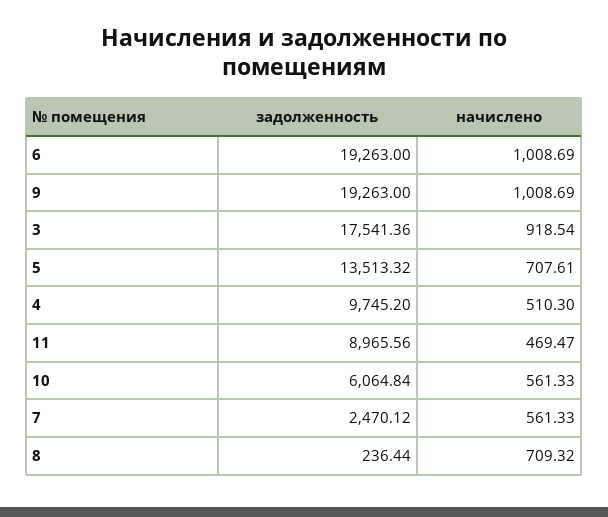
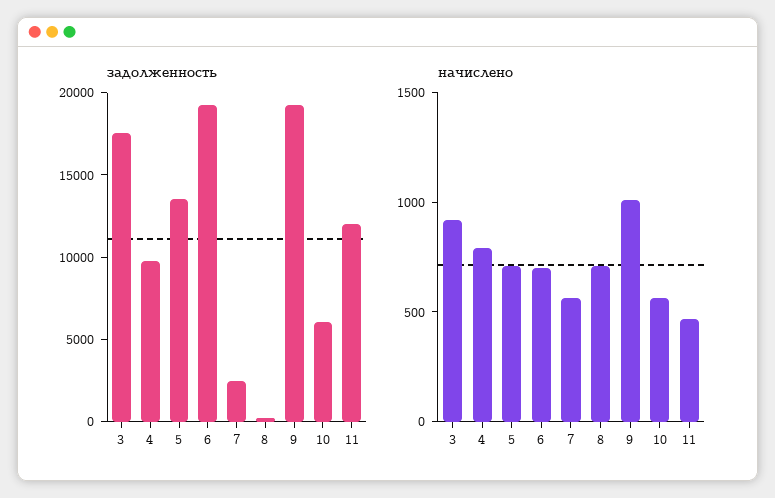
начислено, 6: 1008.69 -> 700
начислено, 4: 510.3 -> 800
задолженность, 11: 8965.56 -> 12000

